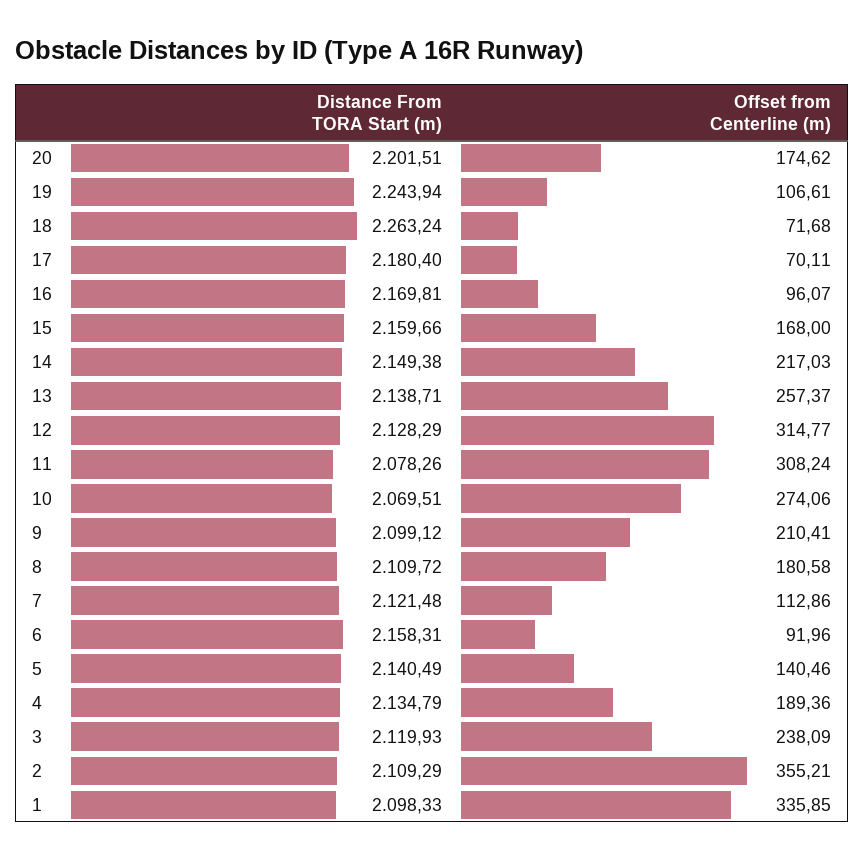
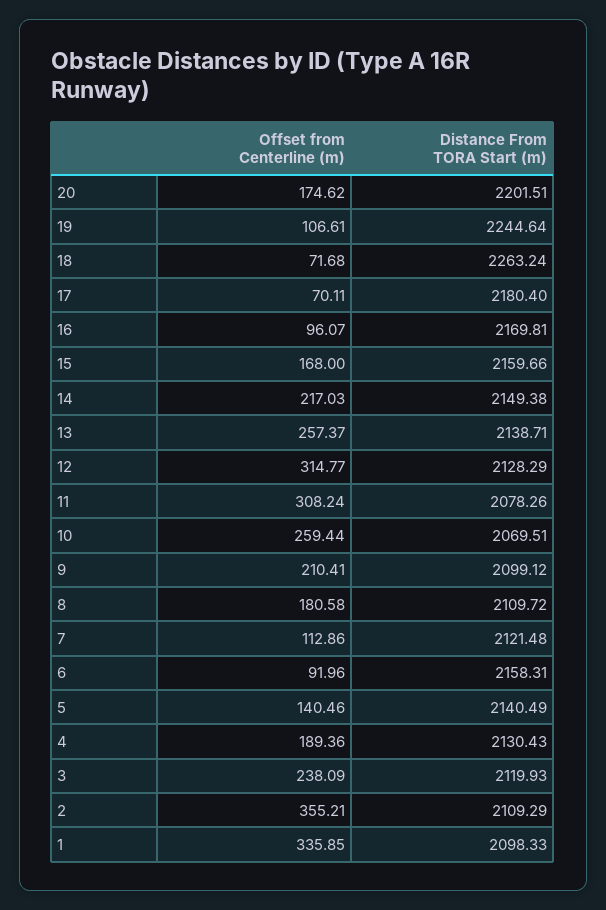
Distance From TORA Start (m), 19: 2243.94 -> 2244.64
Offset from Centerline (m), 10: 274.06 -> 259.44
Distance From TORA Start (m), 4: 2134.79 -> 2130.43

